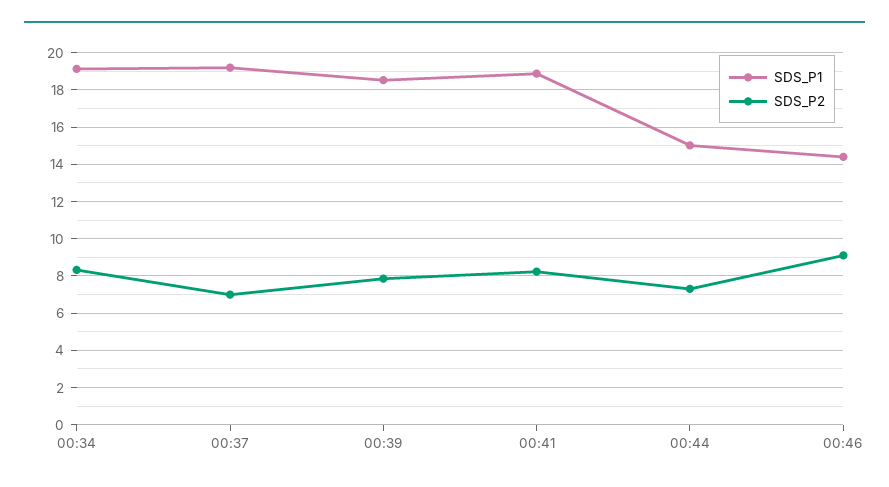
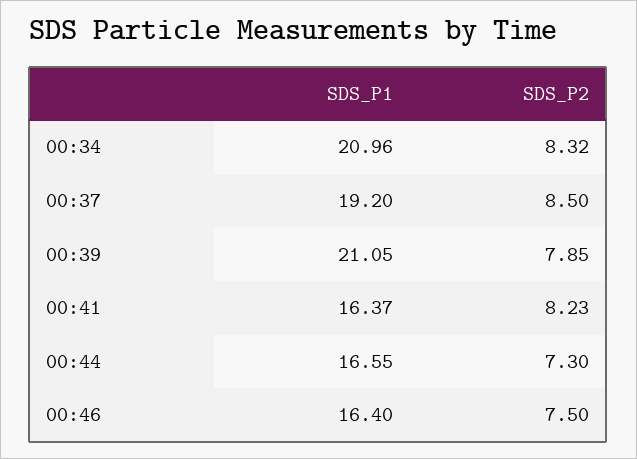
SDS_P1, 00:34: 19 -> 20.96
SDS_P2, 00:37: 7 -> 8.5
SDS_P1, 00:39: 18.5 -> 21.05
SDS_P1, 00:41: 19 -> 16.37
SDS_P1, 00:44: 15 -> 16.55
SDS_P1, 00:46: 14.5 -> 16.4
SDS_P2, 00:46: 9 -> 7.5

